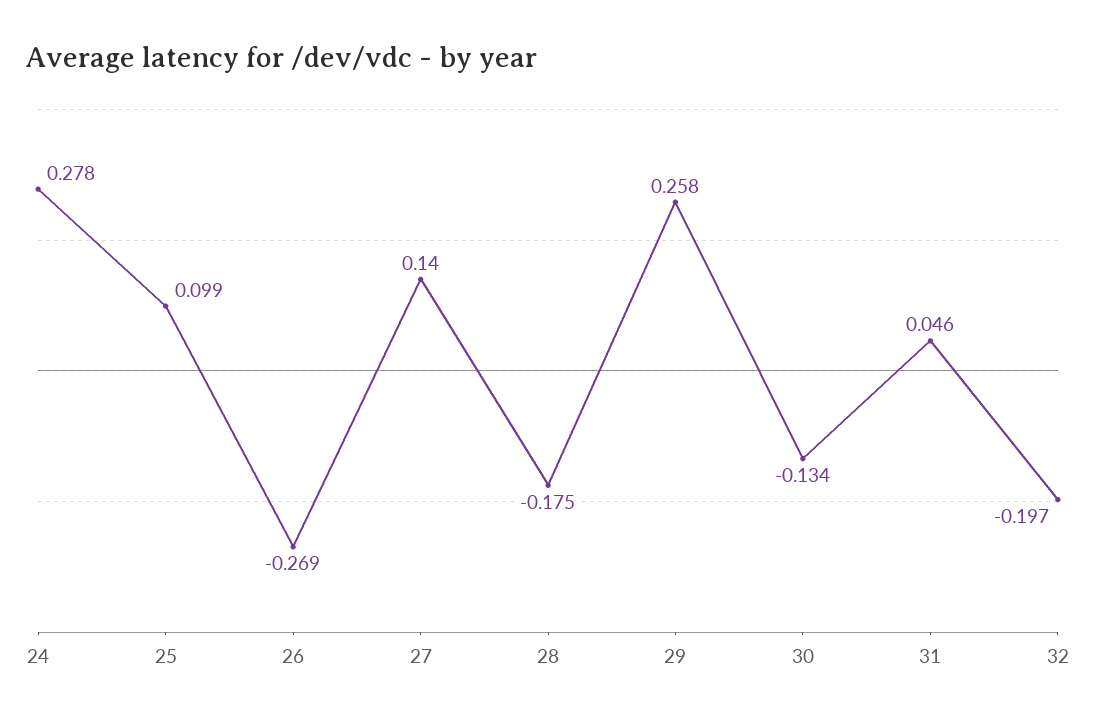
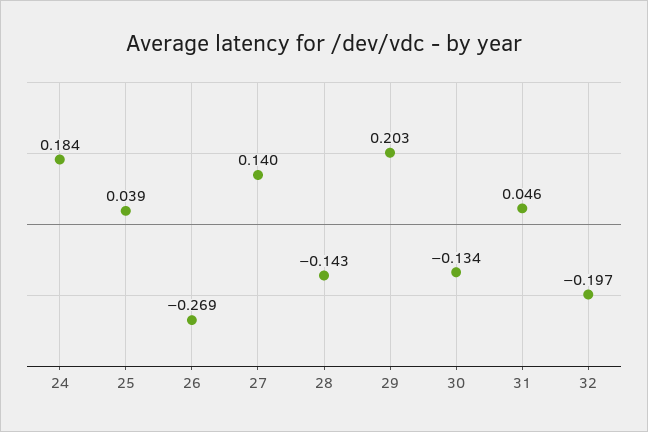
24: 0.278 -> 0.184
25: 0.099 -> 0.039
28: -0.175 -> -0.143
29: 0.258 -> 0.203

